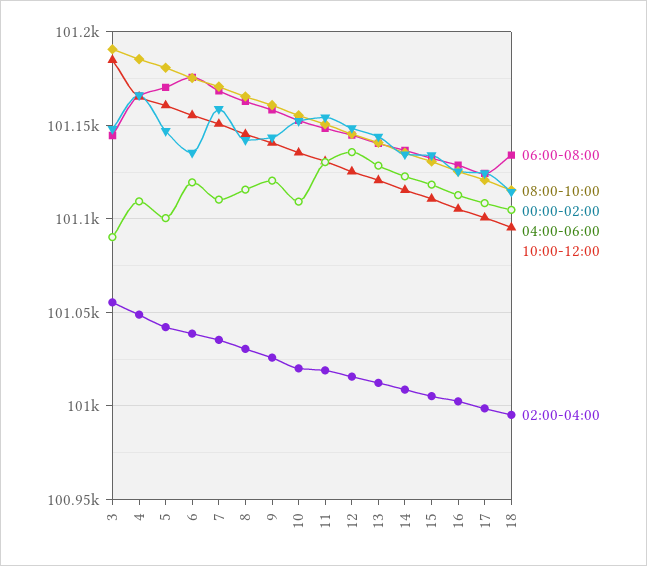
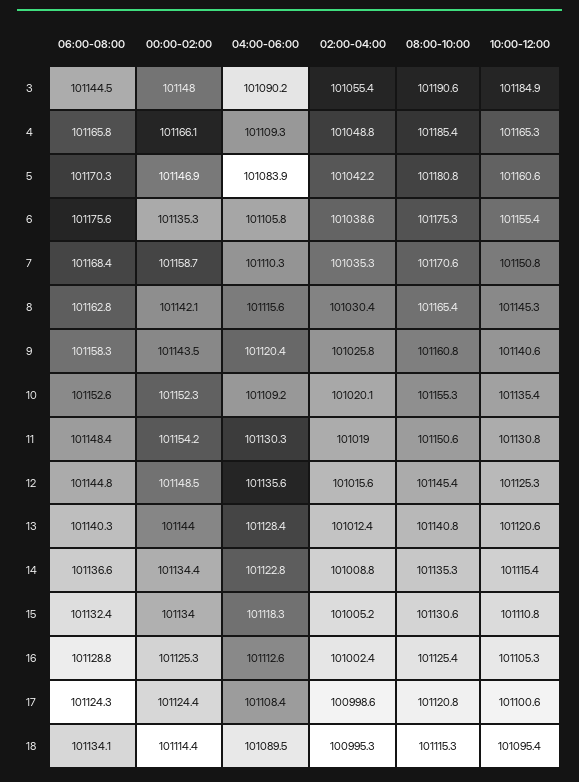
04:00-06:00, 5: 101100 -> 101083.9
04:00-06:00, 6: 101120 -> 101105.8
04:00-06:00, 18: 101105 -> 101089.5

